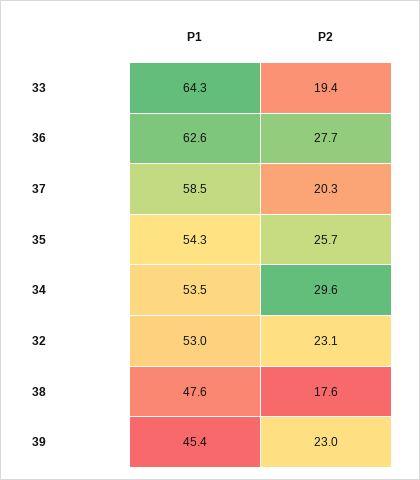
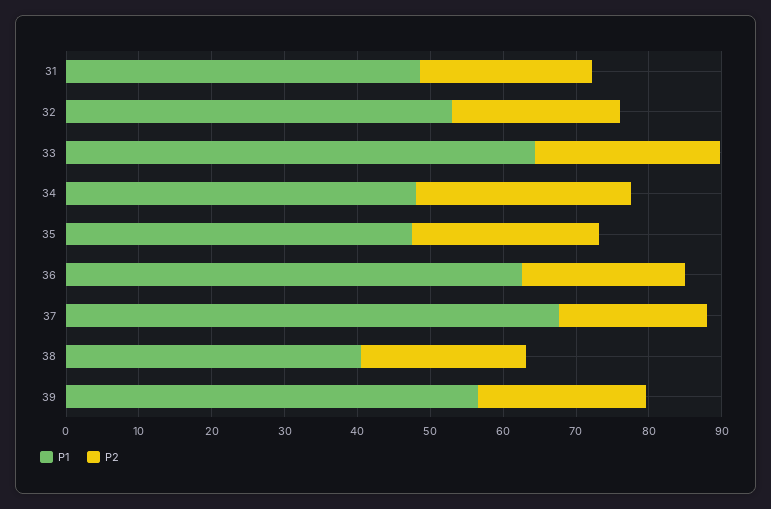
P2, 33: 19.4 -> 26
P2, 36: 27.7 -> 22
P1, 37: 58.5 -> 68
P1, 35: 54.3 -> 48
P1, 34: 53.5 -> 48
P1, 38: 47.6 -> 40
P2, 38: 17.6 -> 22
P1, 39: 45.4 -> 56
P1, 31: none -> 48
P2, 31: none -> 24

